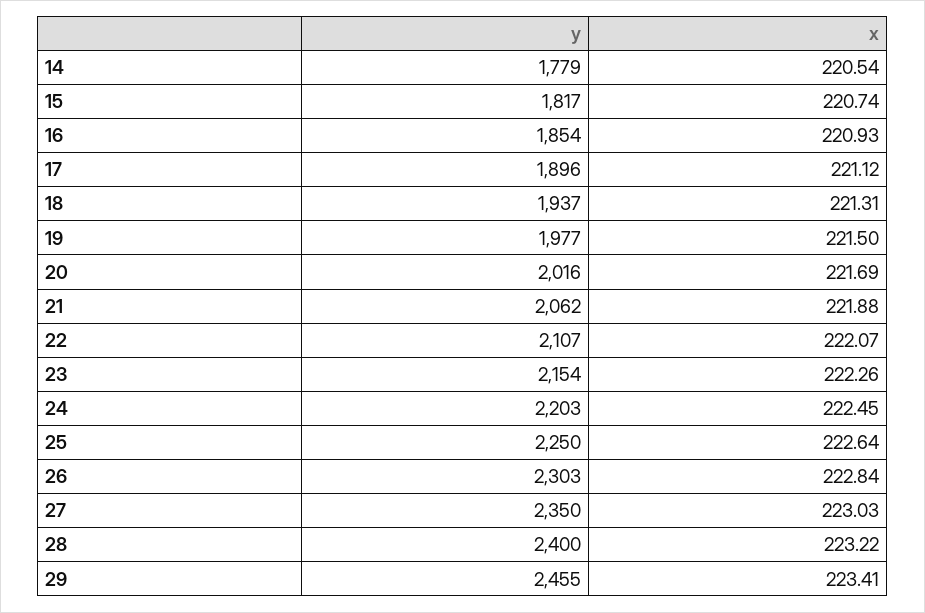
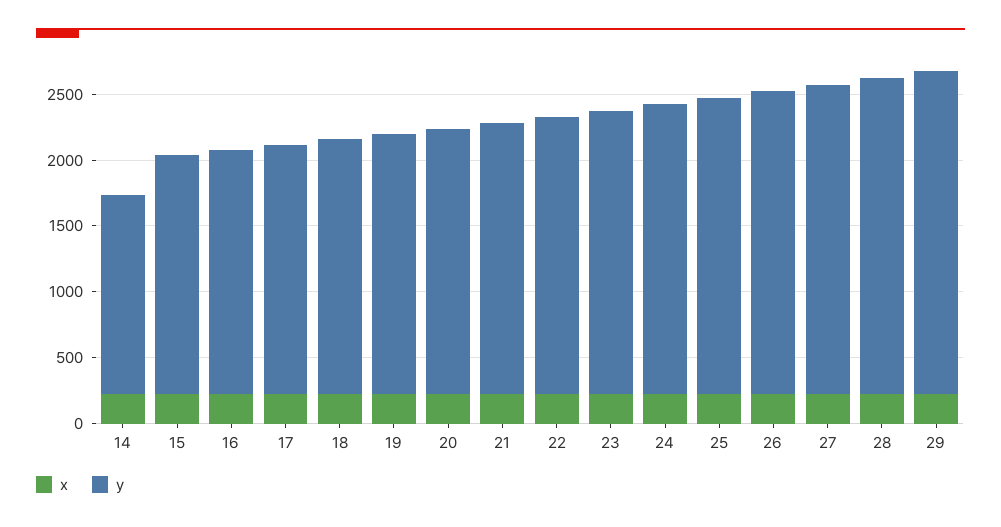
y, 14: 1779 -> 1500

